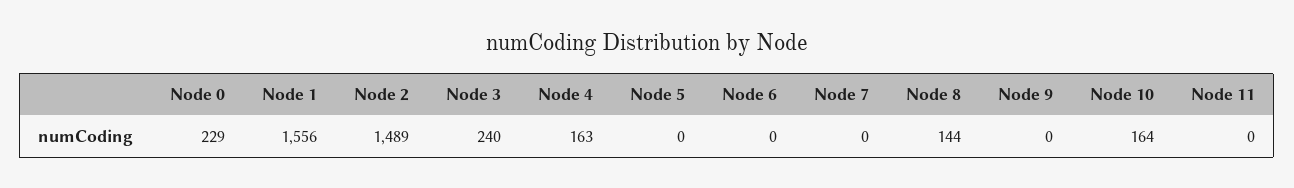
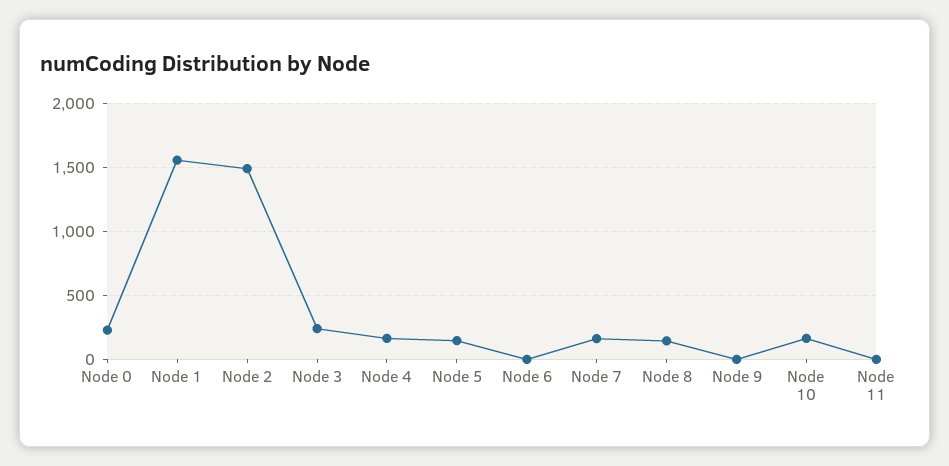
Node 5: 0 -> 150
Node 7: 0 -> 150

